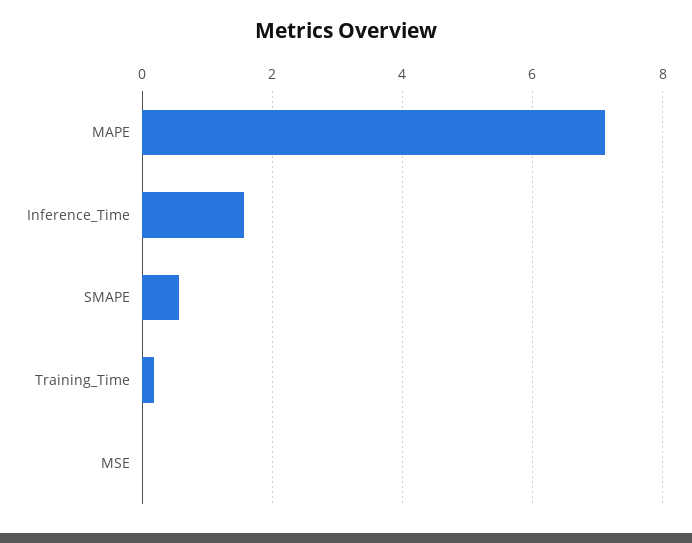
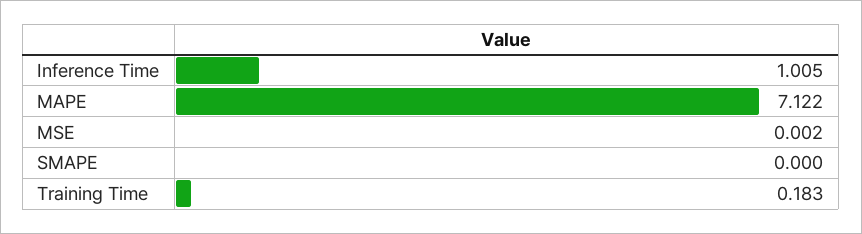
Inference_Time: 1.6 -> 1.005
SMAPE: 0.6 -> 0

